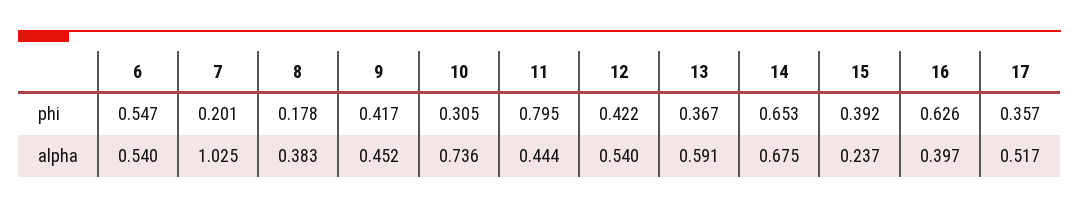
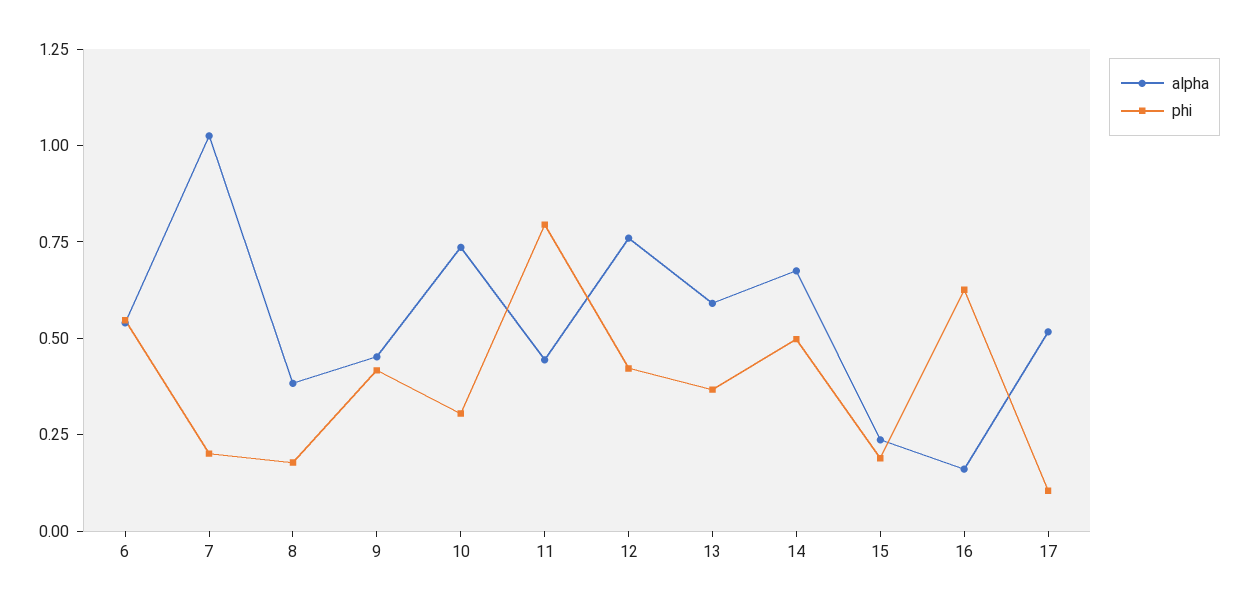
phi, 14: 0.653 -> 0.5
phi, 15: 0.392 -> 0.2
phi, 17: 0.357 -> 0.1
alpha, 12: 0.54 -> 0.75
alpha, 16: 0.397 -> 0.15

